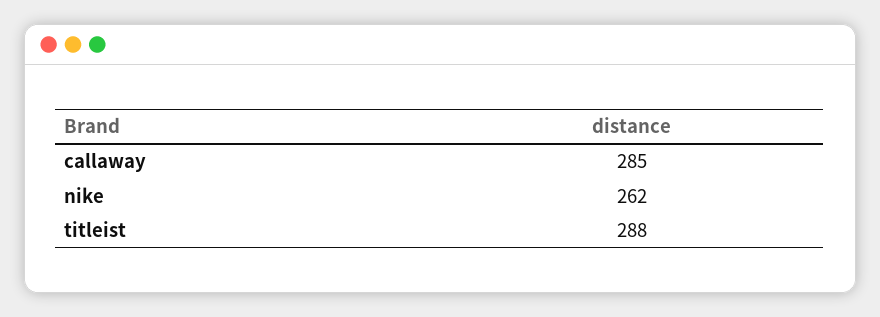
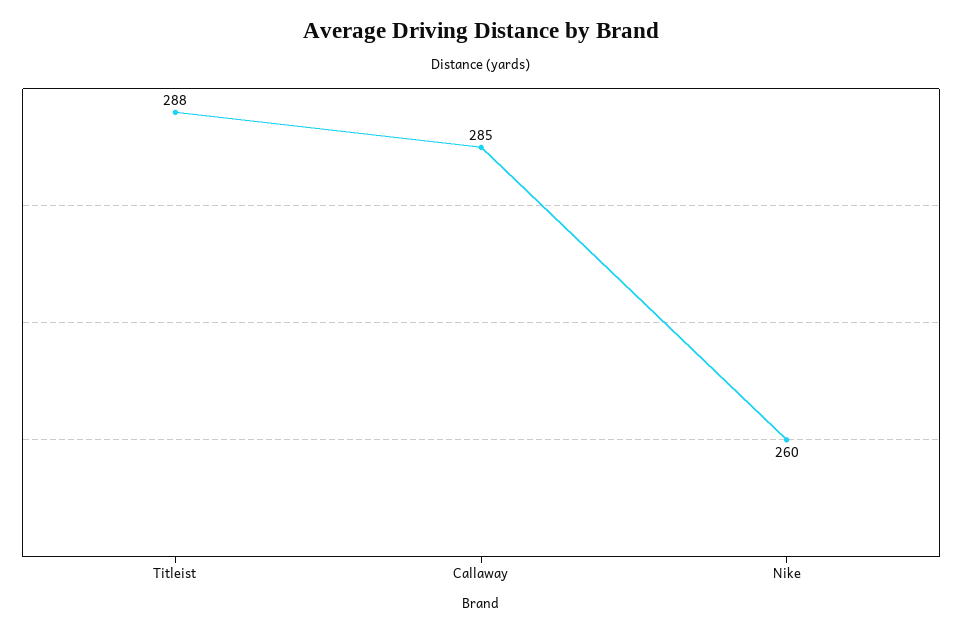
nike: 262 -> 260

